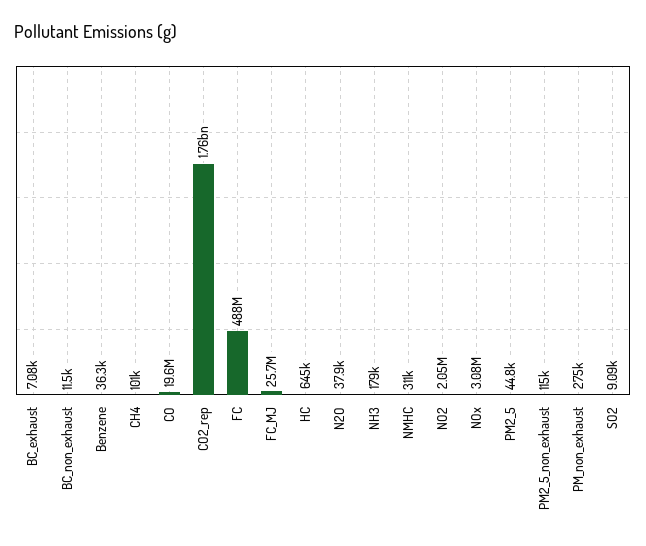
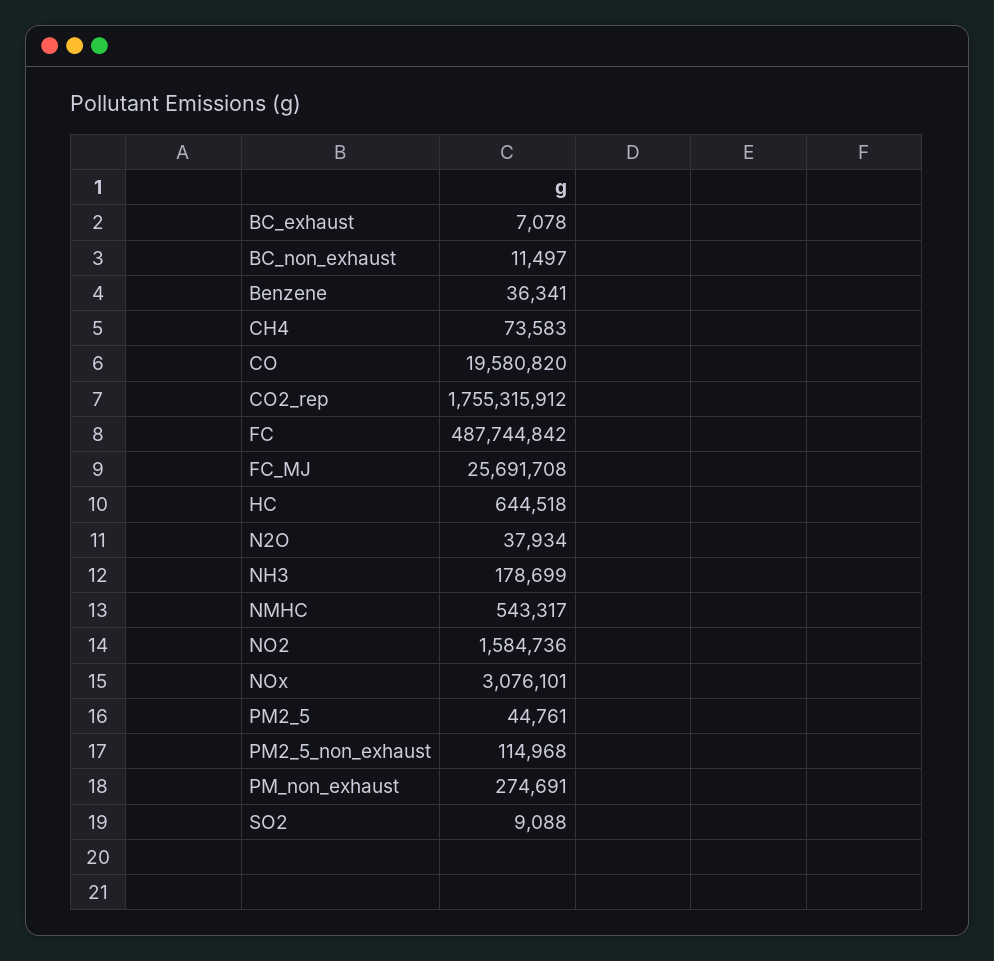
CH4: 101000 -> 73583
NMHC: 311000 -> 543317
NO2: 2050000 -> 1584736

